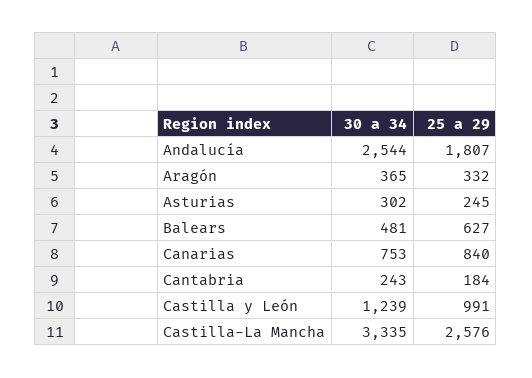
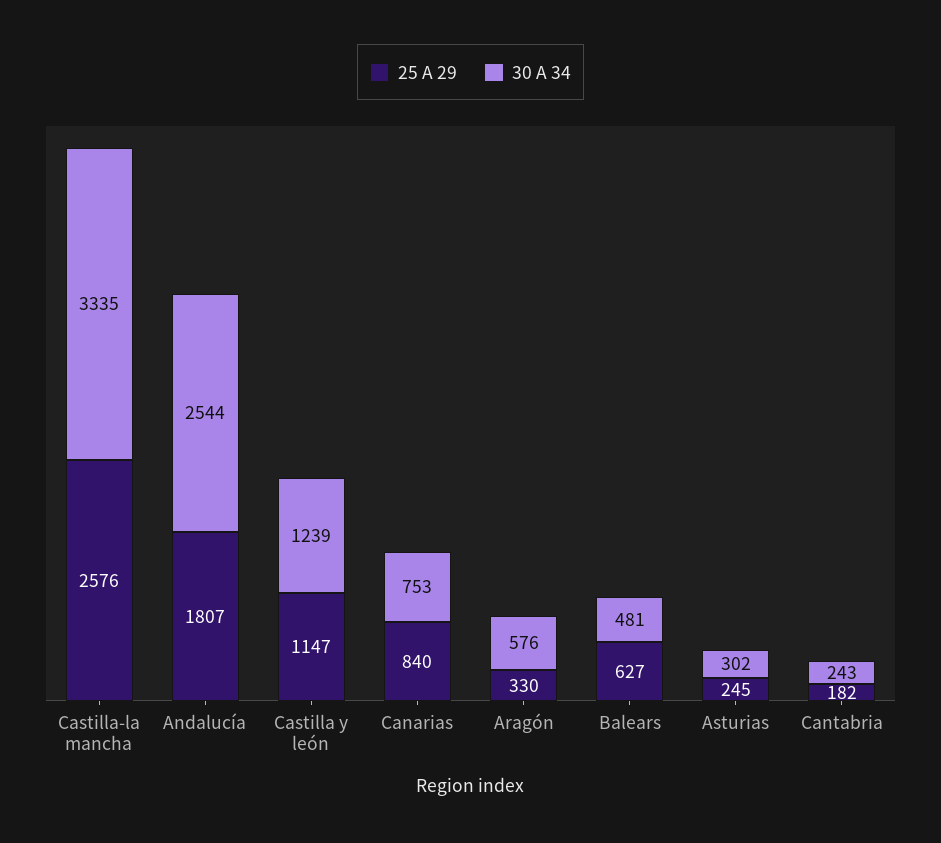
30 a 34, Aragón: 365 -> 576
25 a 29, Aragón: 332 -> 330
25 a 29, Cantabria: 184 -> 182
25 a 29, Castilla y León: 991 -> 1147

